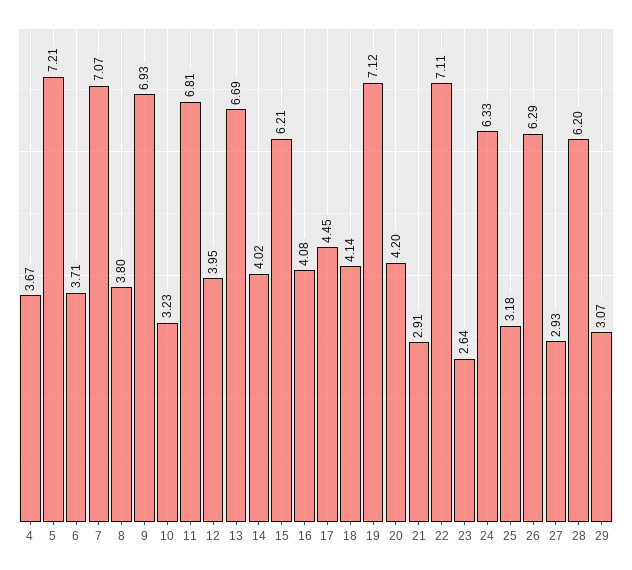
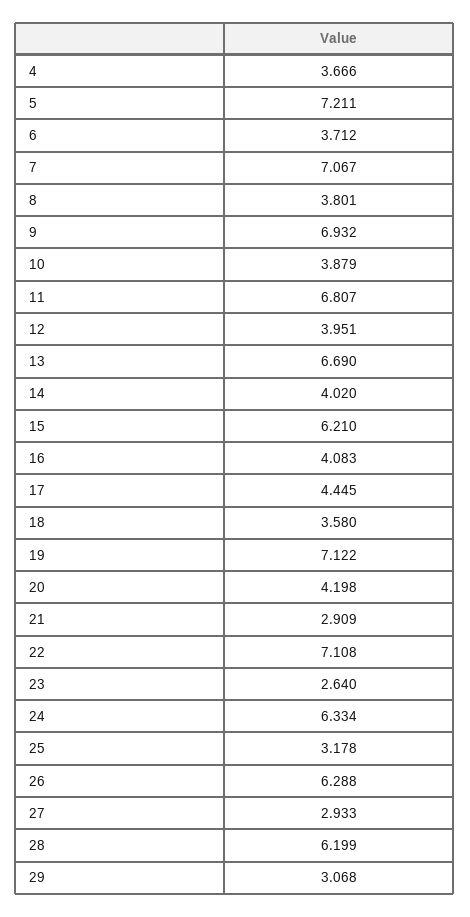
10: 3.23 -> 3.879
18: 4.14 -> 3.58

